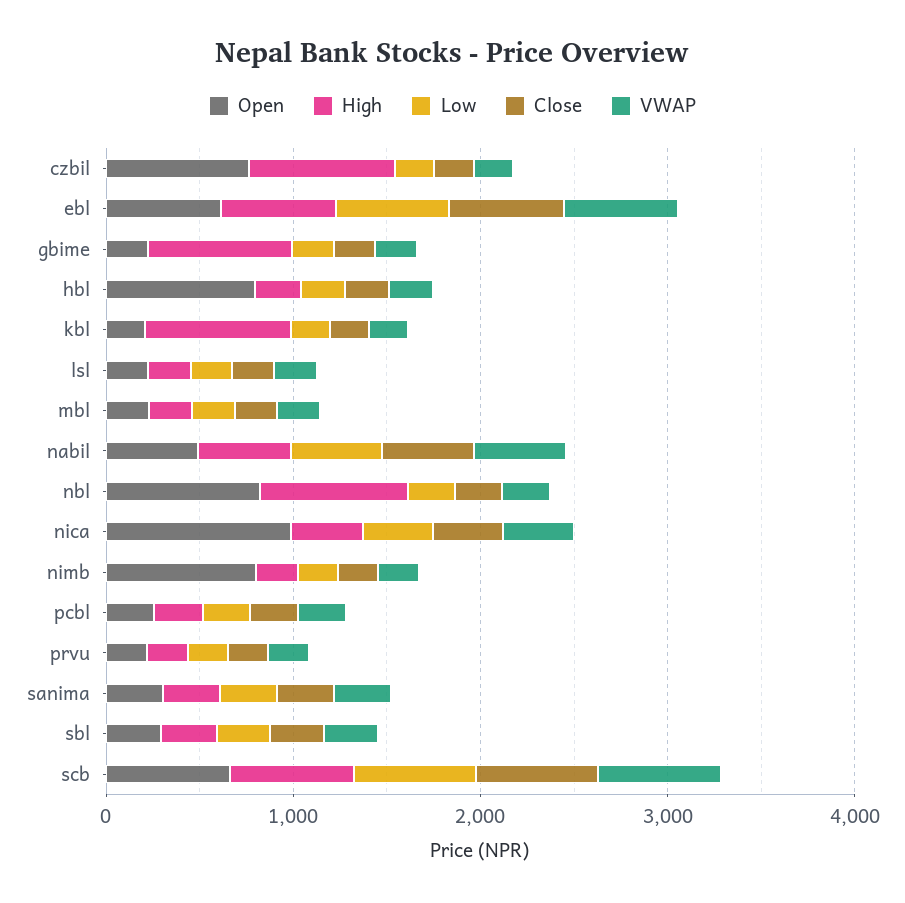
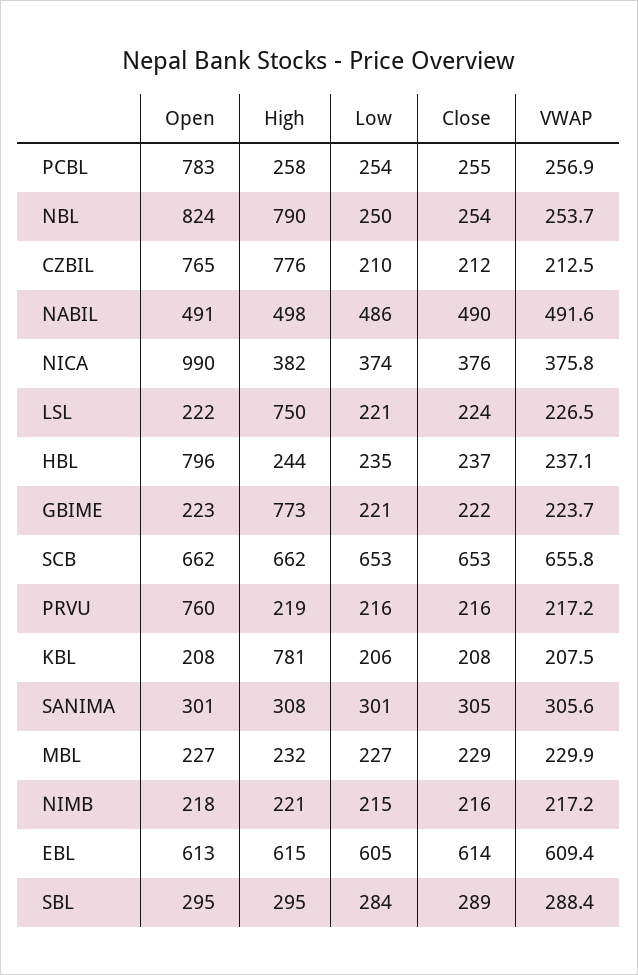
High, lsl: 200 -> 750
Open, nimb: 800 -> 218
Open, pcbl: 200 -> 783
Open, prvu: 200 -> 760

